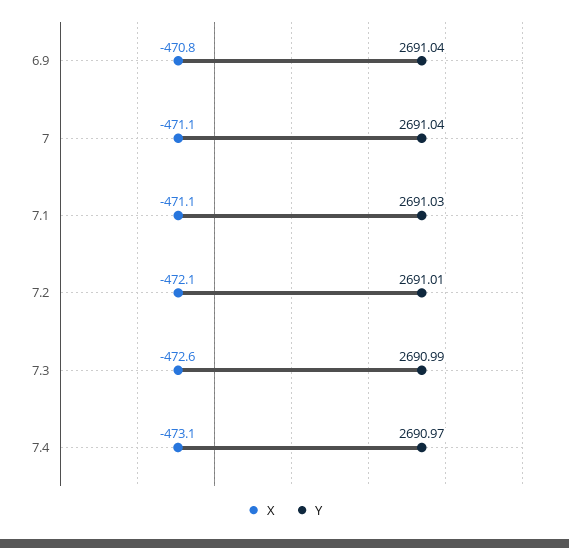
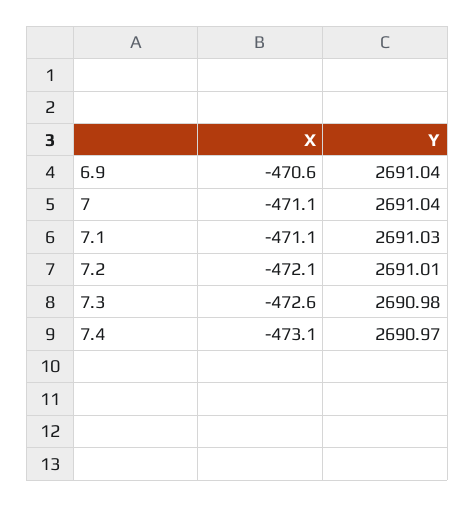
X, 6.9: -470.8 -> -470.6
Y, 7.3: 2690.99 -> 2690.98

